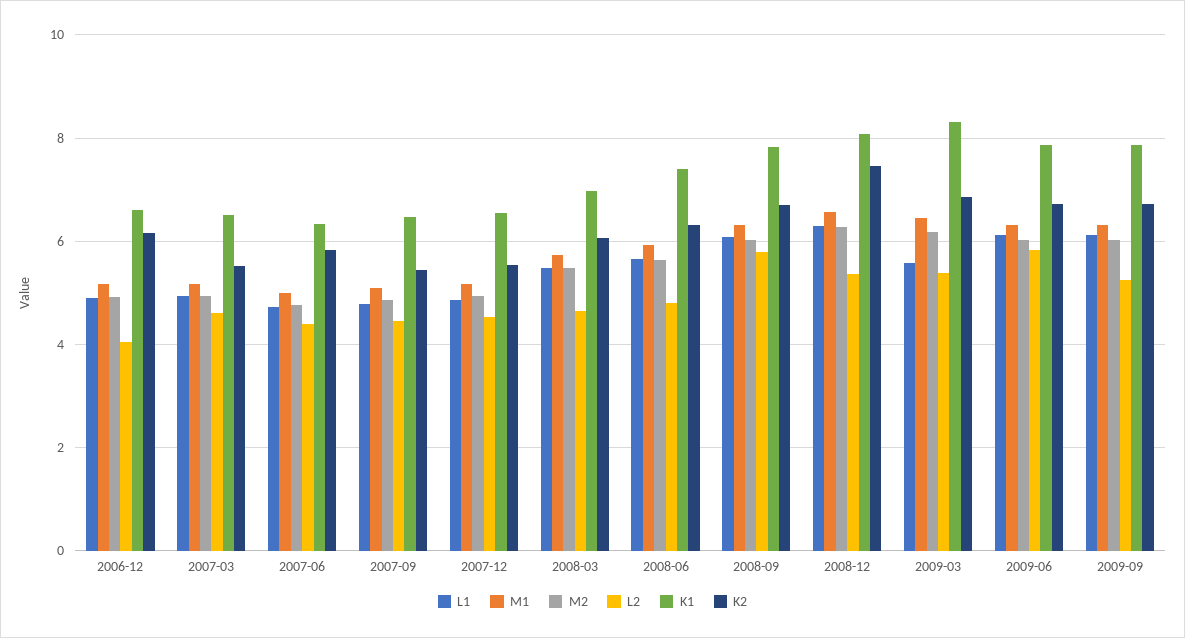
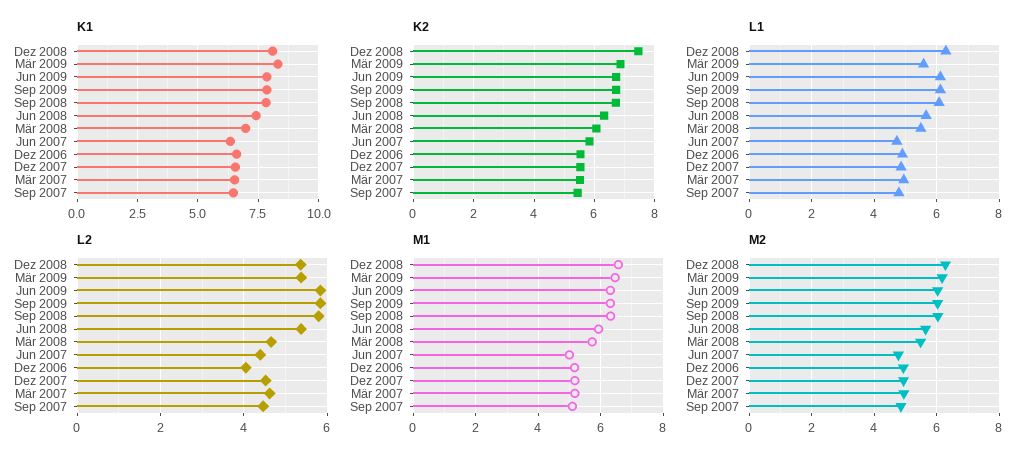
K2, 2006-12: 6.2 -> 5.6
L2, 2008-06: 4.8 -> 5.4
L2, 2009-09: 5.2 -> 5.8

